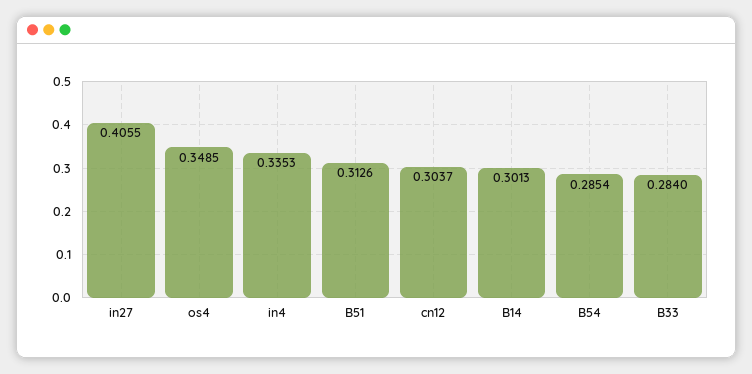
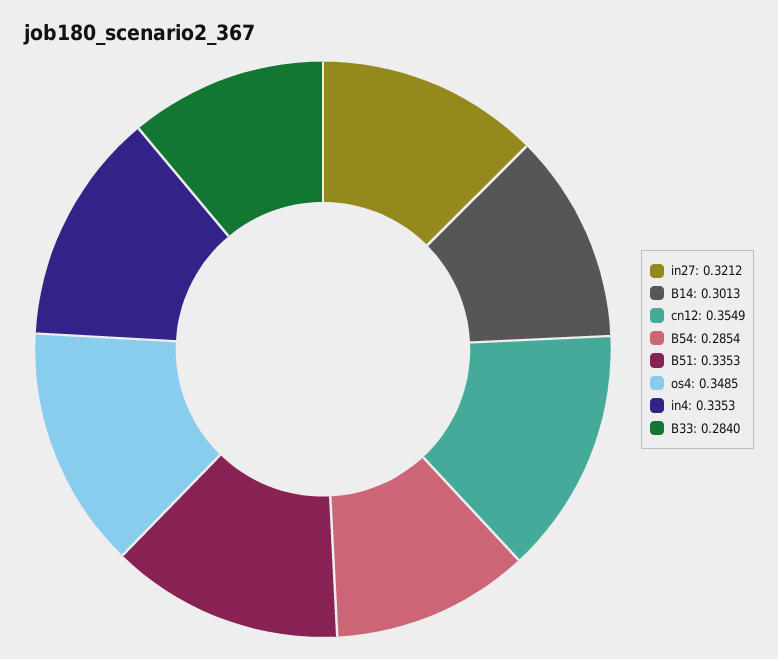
in27: 0.4055 -> 0.3212
B51: 0.3126 -> 0.3353
cn12: 0.3037 -> 0.3549

